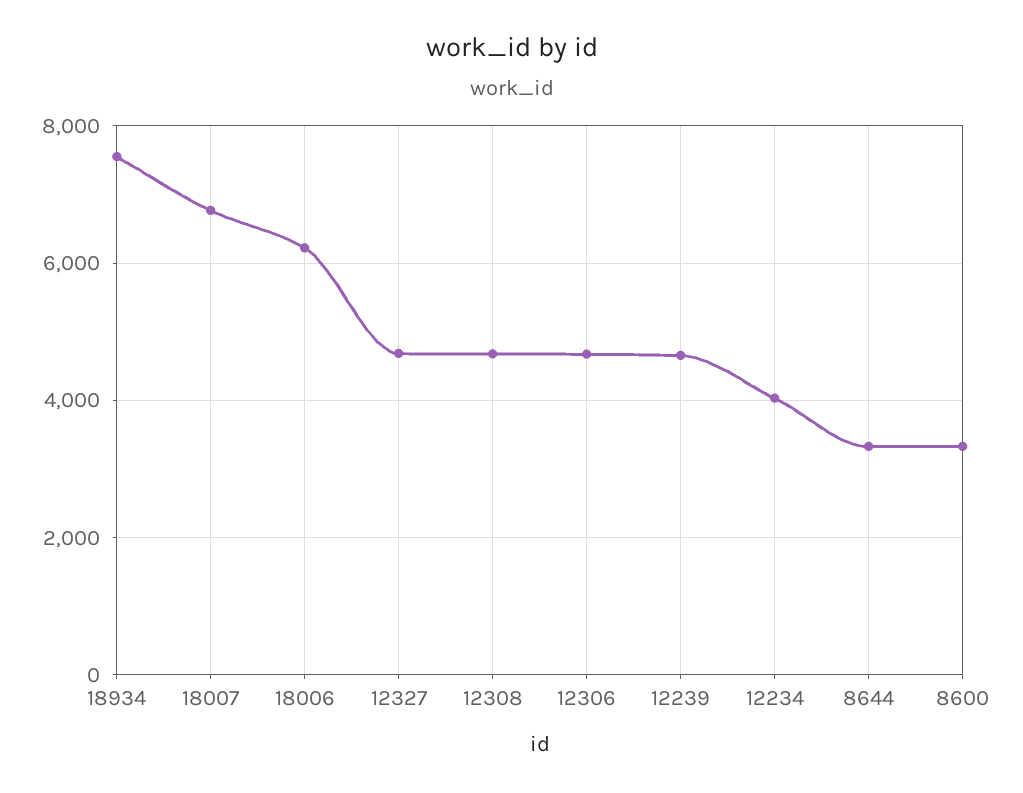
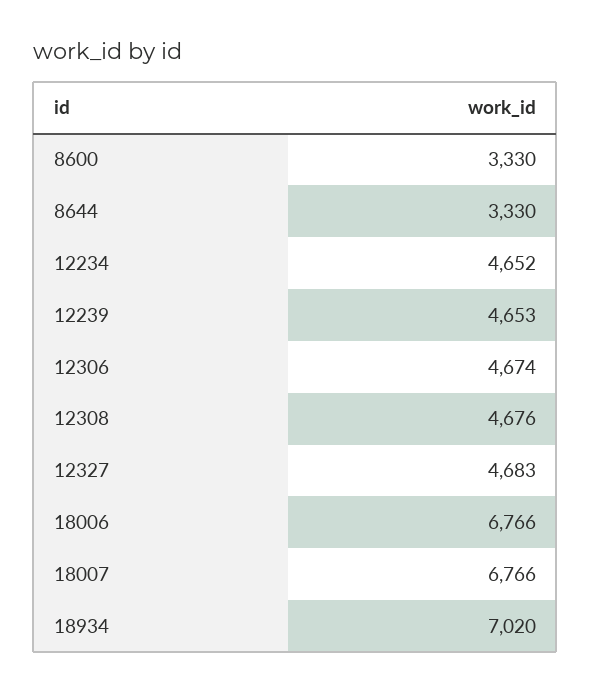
18934: 7600 -> 7020
18006: 6200 -> 6766
12234: 4000 -> 4652

